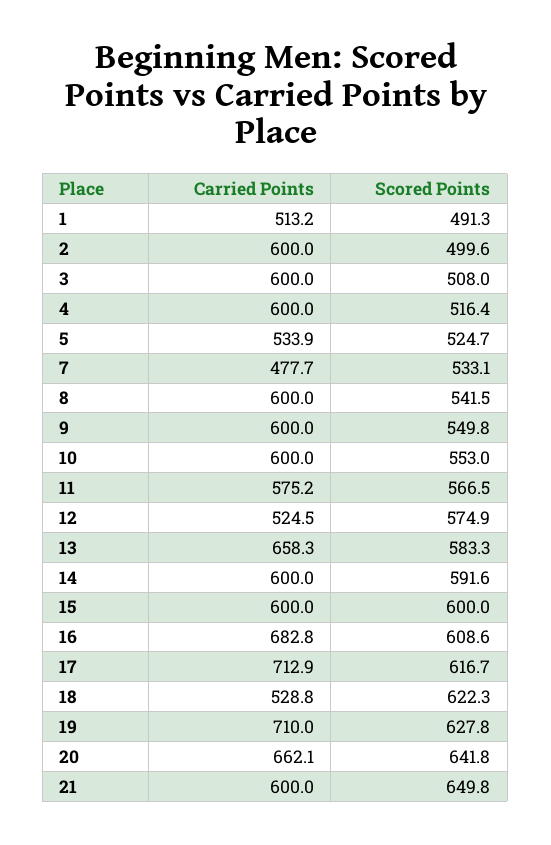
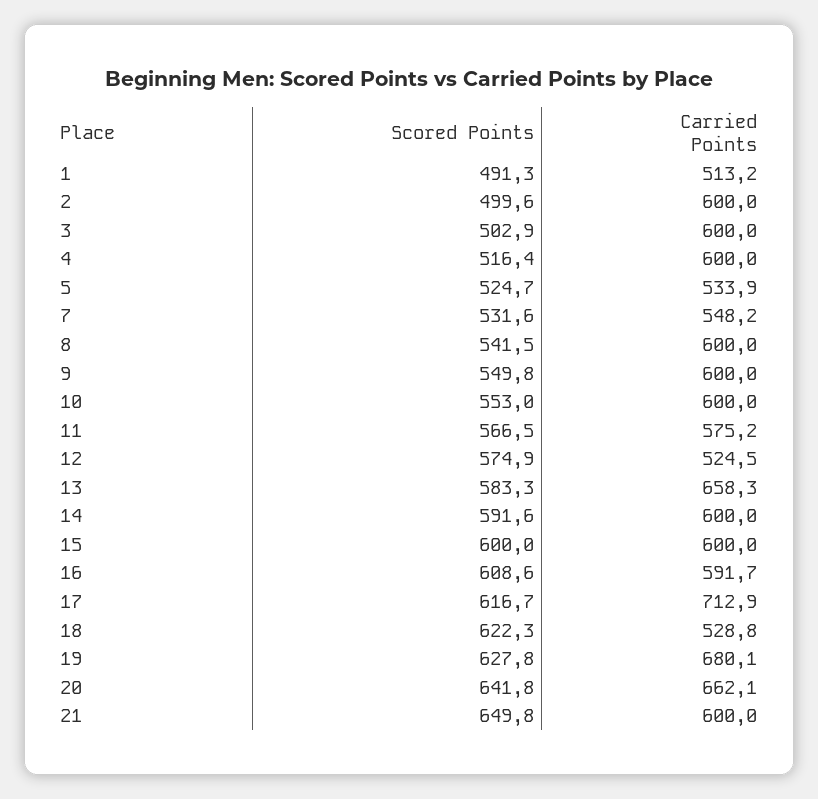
Scored Points, 3: 508 -> 502.9
Carried Points, 7: 477.7 -> 548.2
Scored Points, 7: 533.1 -> 531.6
Carried Points, 16: 682.8 -> 591.7
Carried Points, 19: 710 -> 680.1

